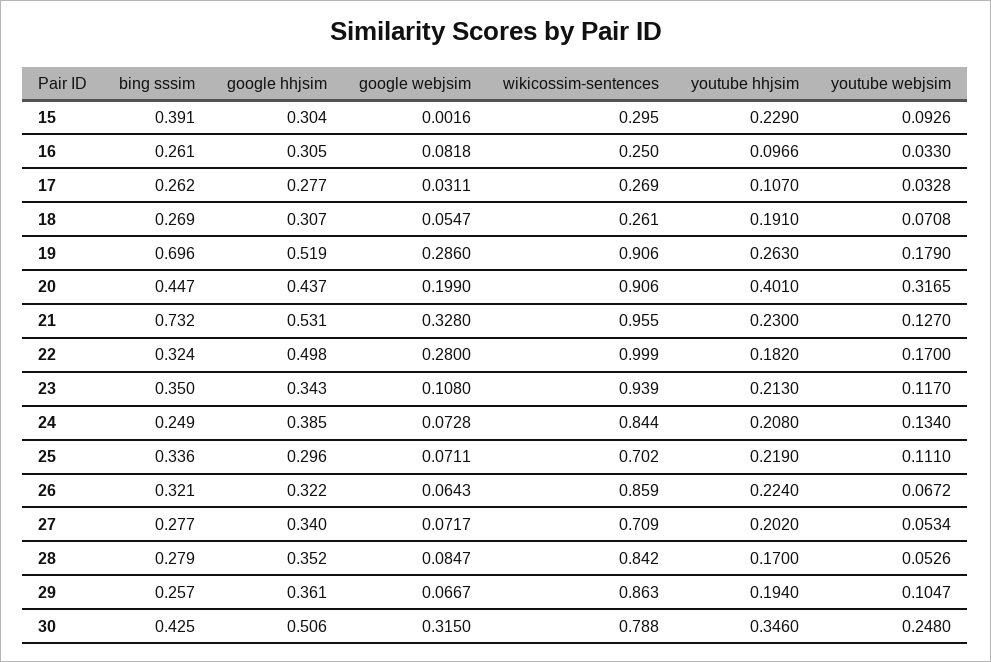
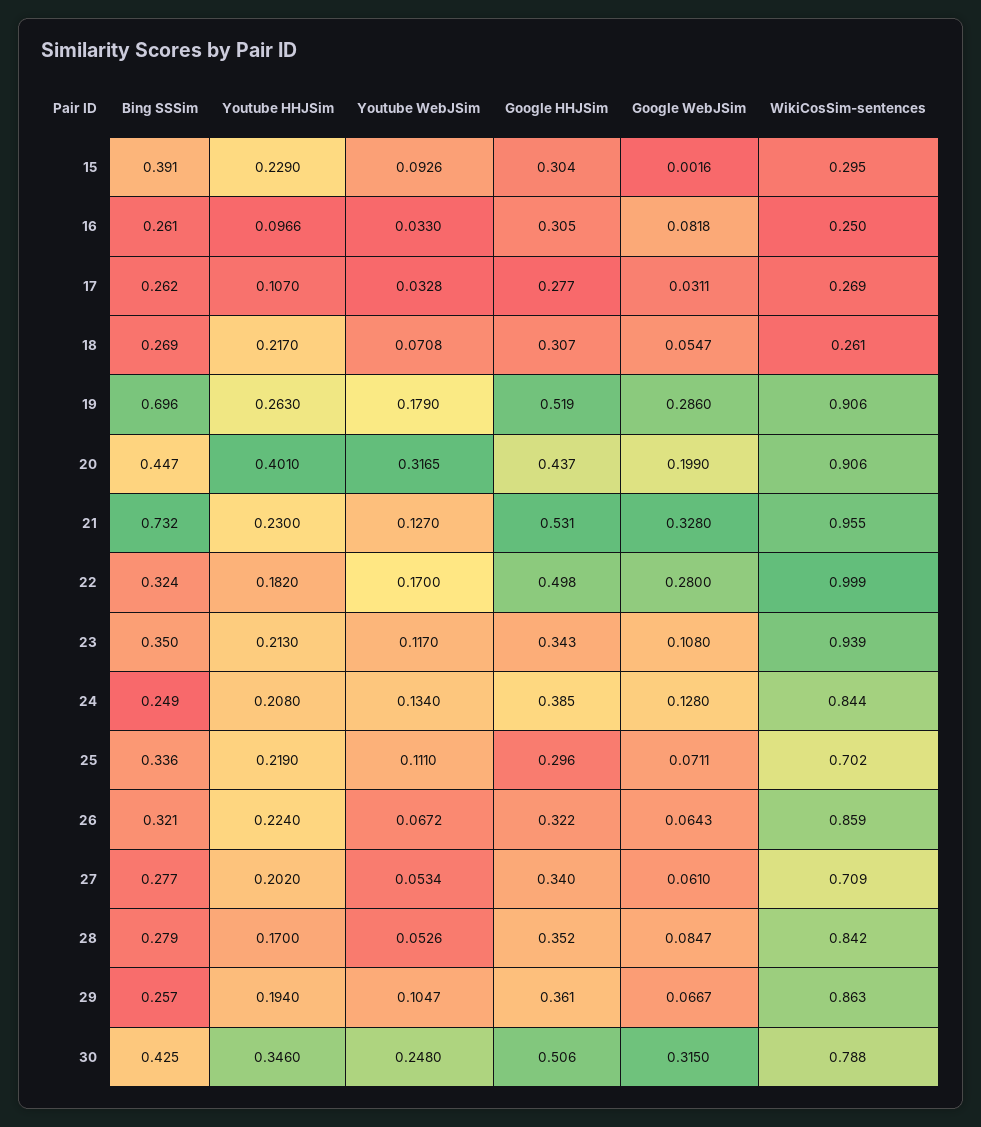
youtube hhjsim, 18: 0.191 -> 0.217
google webjsim, 24: 0.0728 -> 0.128
google webjsim, 27: 0.0717 -> 0.061

